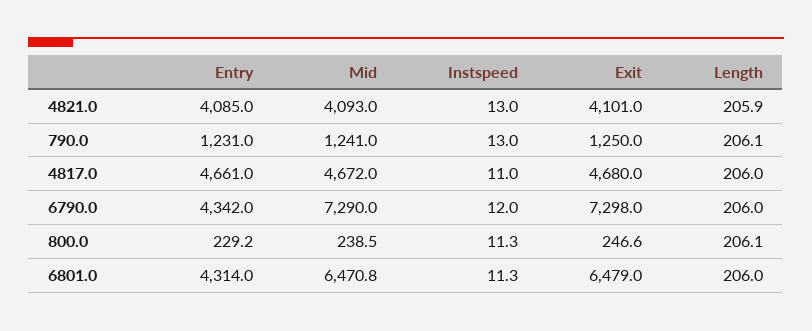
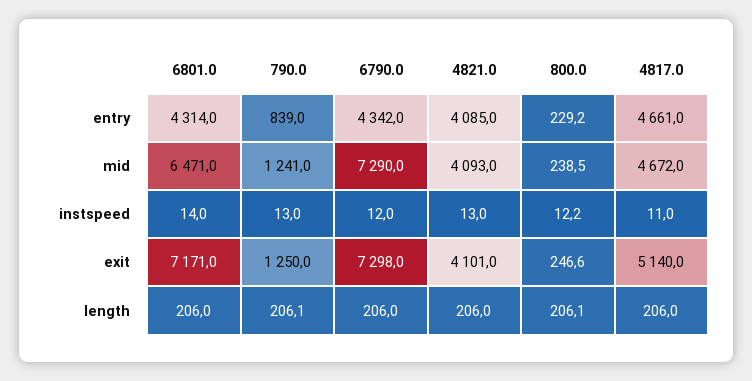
Length, 4821.0: 205.9 -> 206
Entry, 790.0: 1231 -> 839
Exit, 4817.0: 4680 -> 5140
Instspeed, 800.0: 11.3 -> 12.2
Mid, 6801.0: 6470.8 -> 6471
Instspeed, 6801.0: 11.3 -> 14
Exit, 6801.0: 6479 -> 7171

